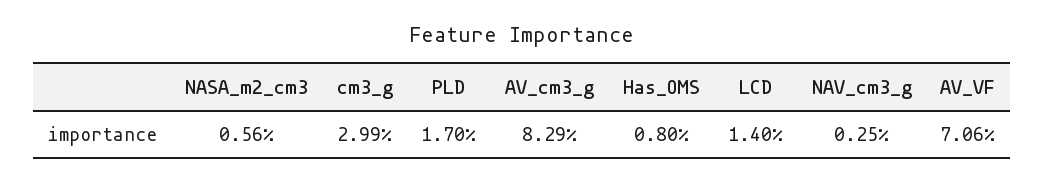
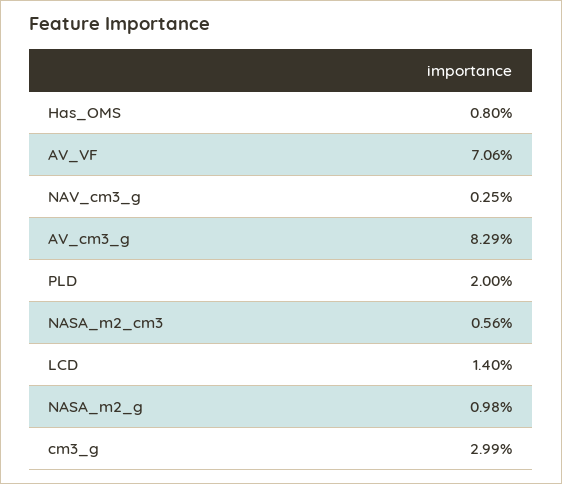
PLD: 1.7 -> 2
NASA_m2_g: none -> 0.98

